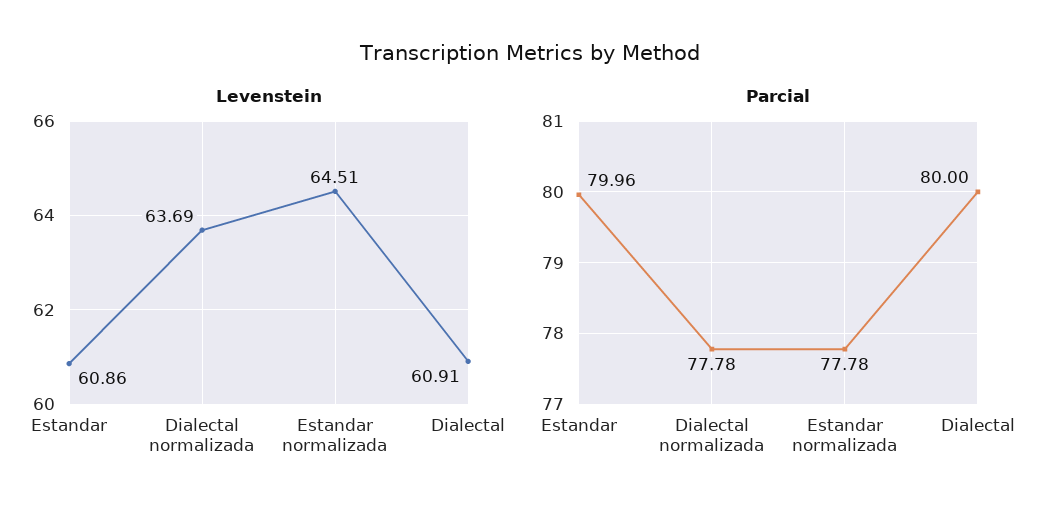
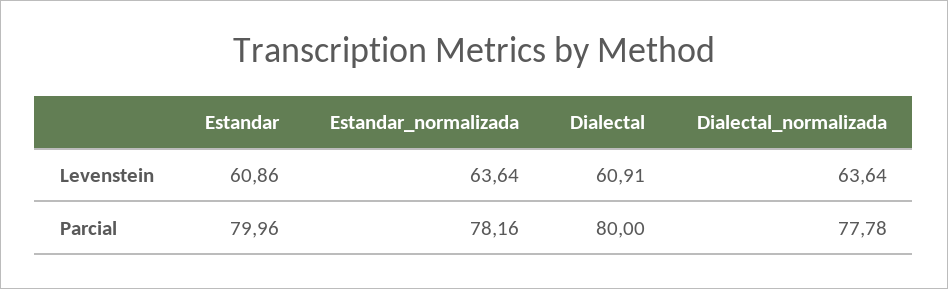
Levenstein, Dialectal normalizada: 63.69 -> 63.64
Levenstein, Estandar normalizada: 64.51 -> 63.64
Parcial, Estandar normalizada: 77.78 -> 78.16

